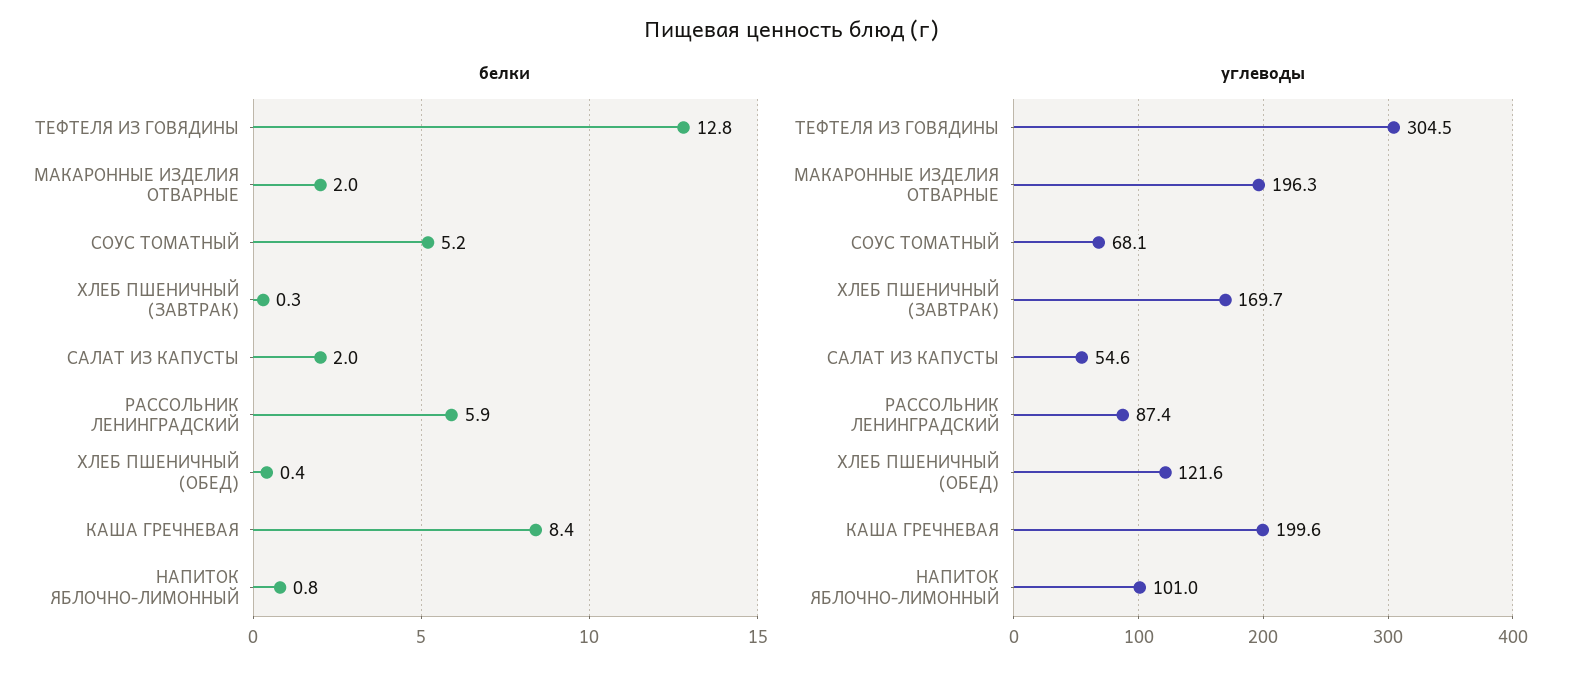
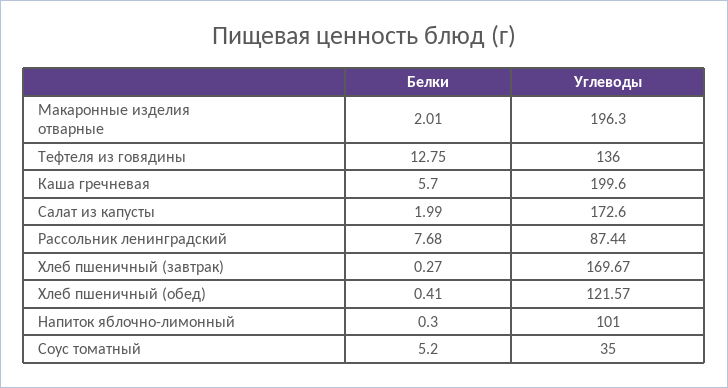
белки, РАССОЛЬНИК ЛЕНИНГРАДСКИЙ: 5.9 -> 7.68
белки, КАША ГРЕЧНЕВАЯ: 8.4 -> 5.7
белки, НАПИТОК ЯБЛОЧНО-ЛИМОННЫЙ: 0.8 -> 0.3
углеводы, ТЕФТЕЛЯ ИЗ ГОВЯДИНЫ: 304.5 -> 136
углеводы, СОУС ТОМАТНЫЙ: 68.1 -> 35
углеводы, САЛАТ ИЗ КАПУСТЫ: 54.6 -> 172.6

